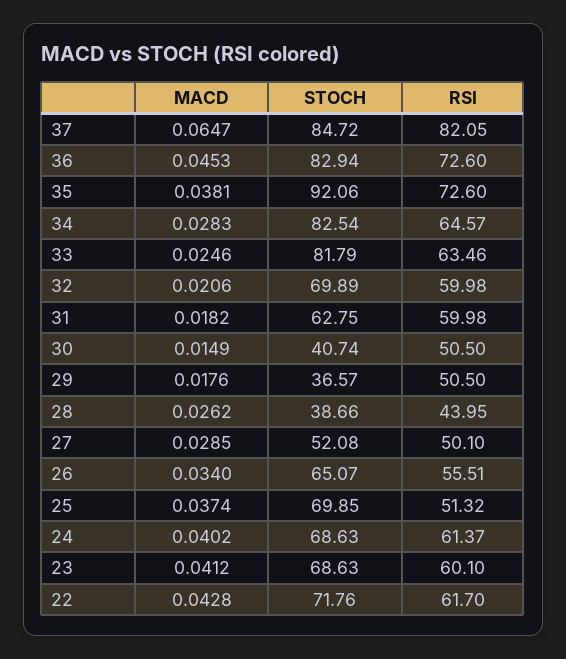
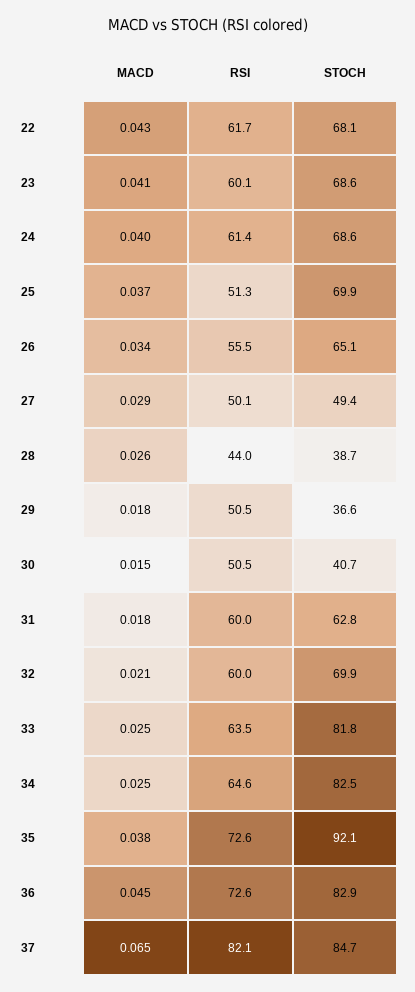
MACD, 34: 0.0283 -> 0.025
STOCH, 27: 52.08 -> 49.4
STOCH, 22: 71.76 -> 68.1

